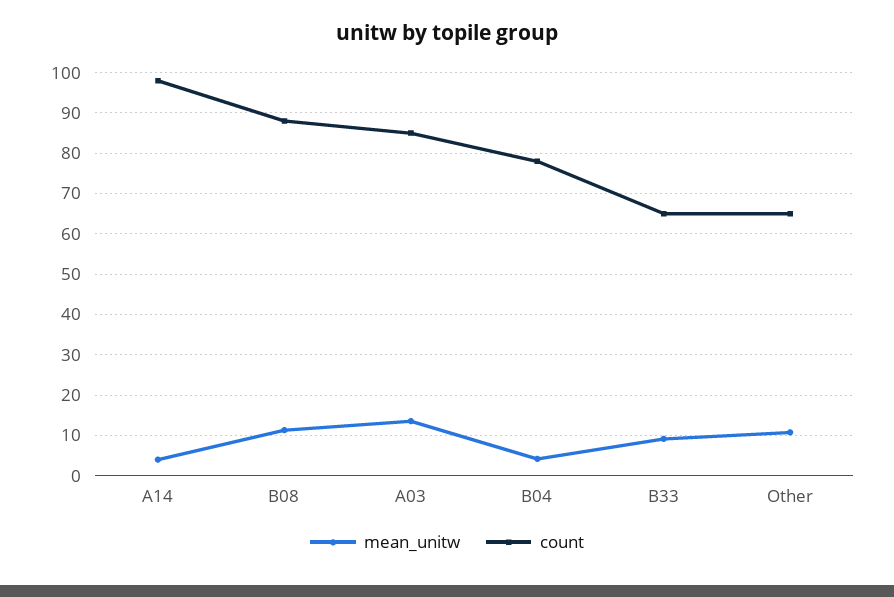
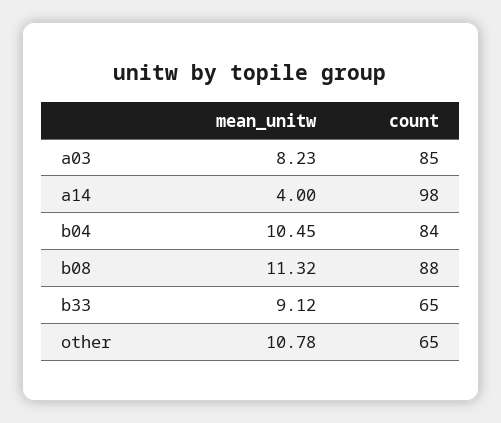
mean_unitw, A03: 14 -> 8.23
mean_unitw, B04: 4 -> 10.45
count, B04: 78 -> 84

